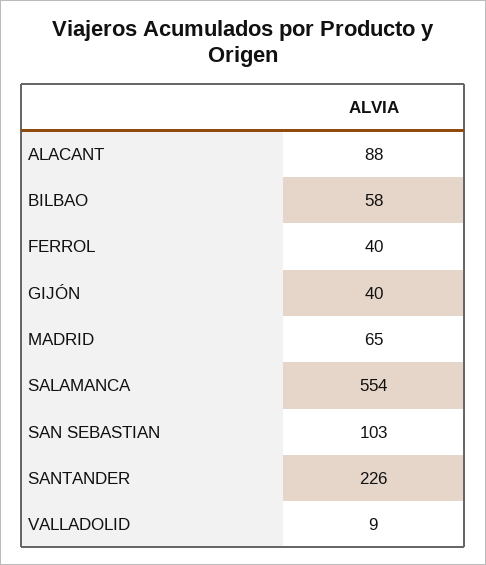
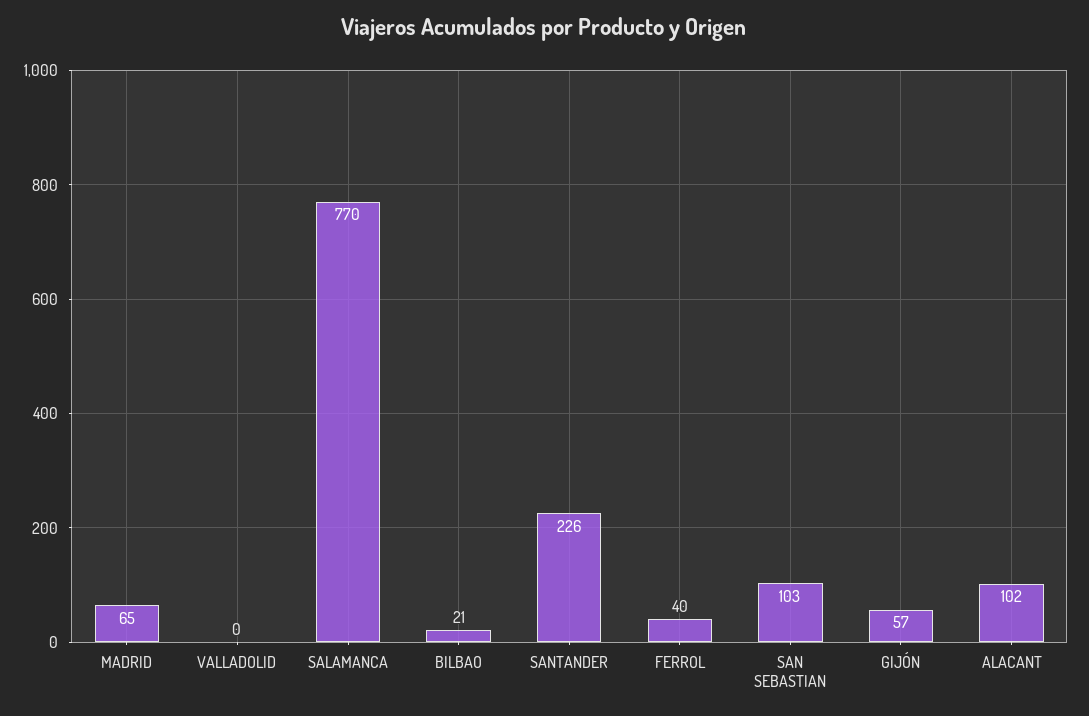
ALACANT: 88 -> 102
BILBAO: 58 -> 21
GIJÓN: 40 -> 57
SALAMANCA: 554 -> 770
VALLADOLID: 9 -> 0

